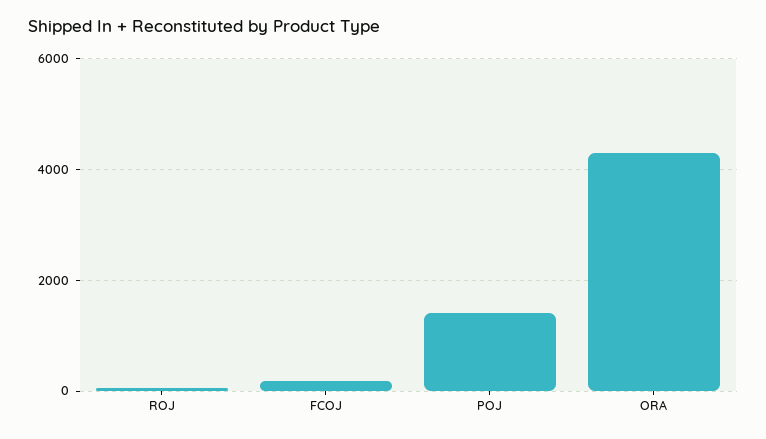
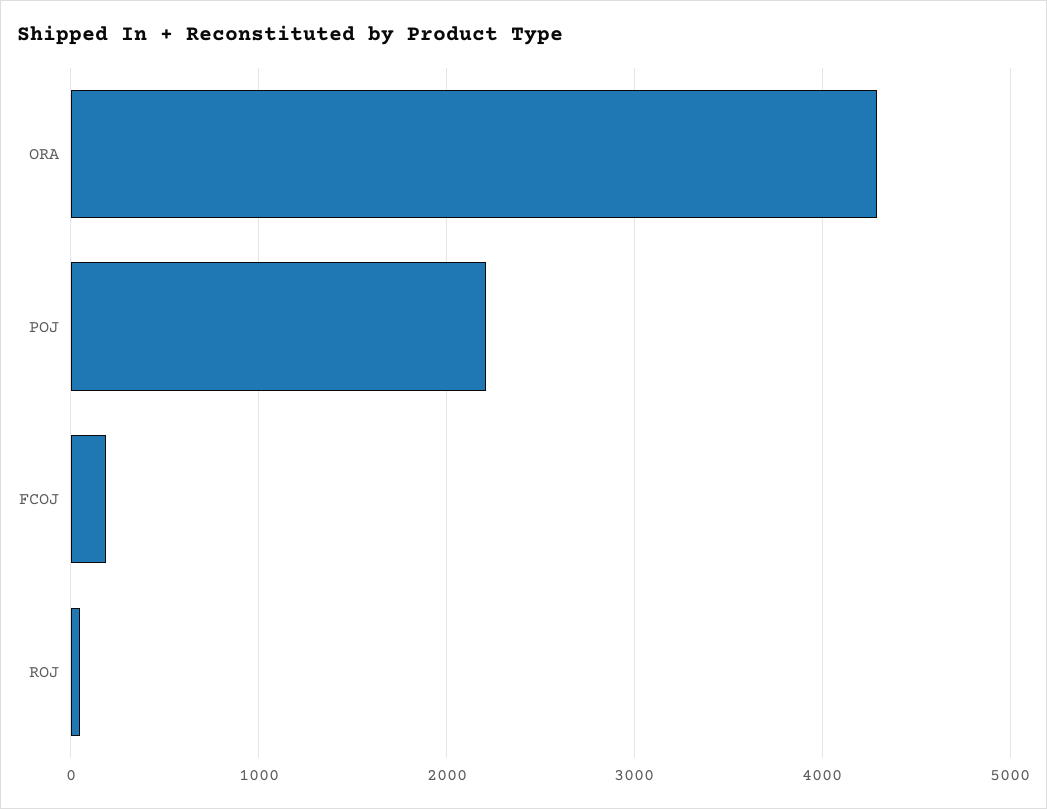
POJ: 1400 -> 2200

